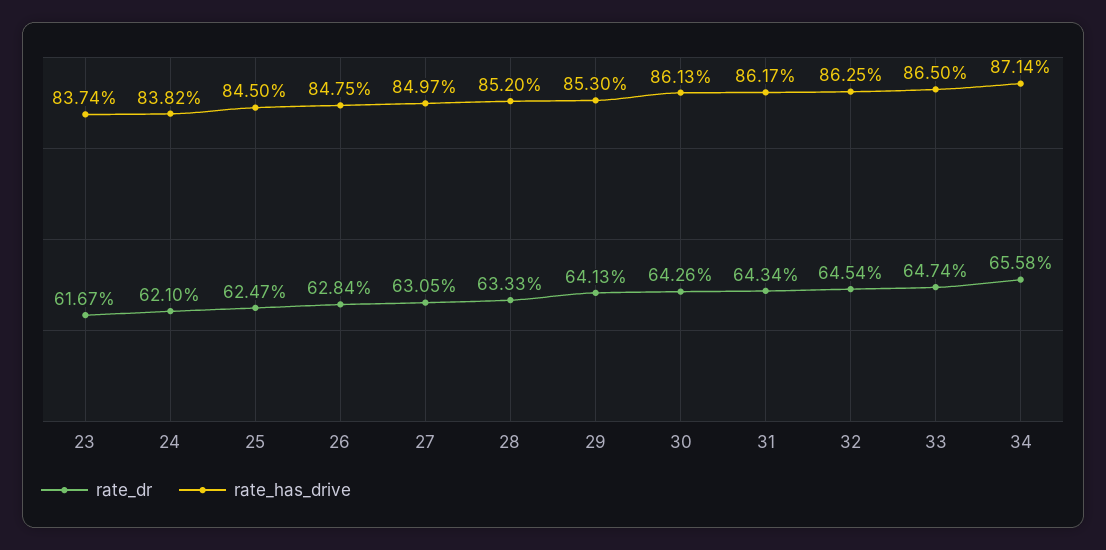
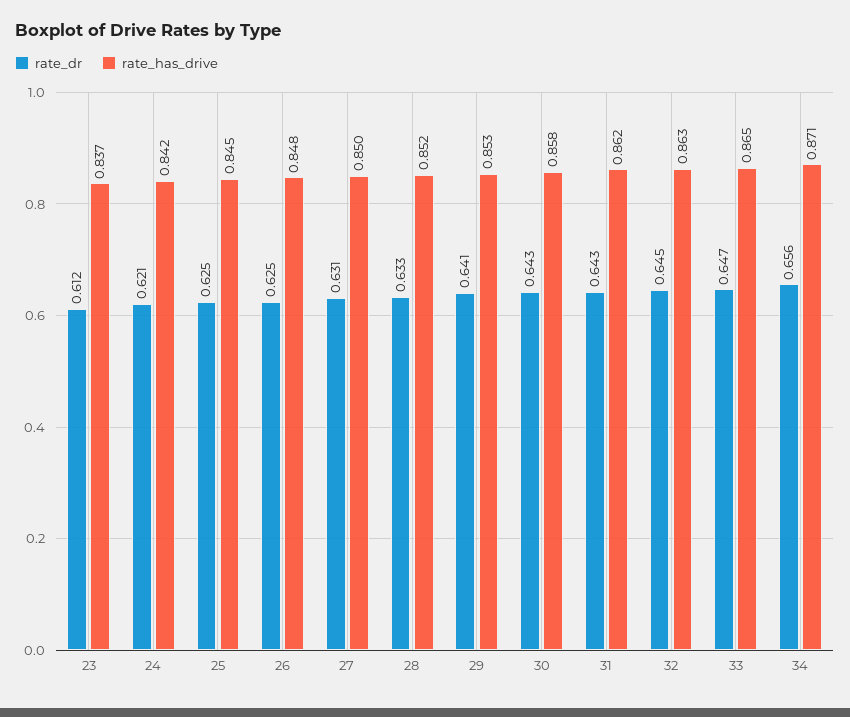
rate_dr, 23: 0.6167 -> 0.612
rate_has_drive, 24: 0.8382 -> 0.842
rate_dr, 26: 0.6284 -> 0.625
rate_has_drive, 30: 0.8613 -> 0.858

